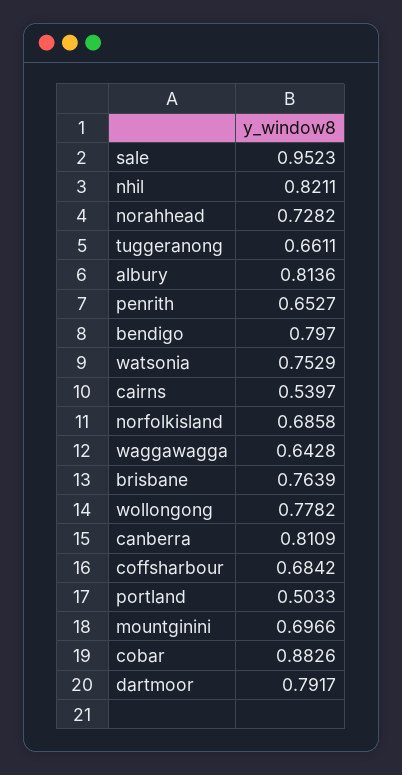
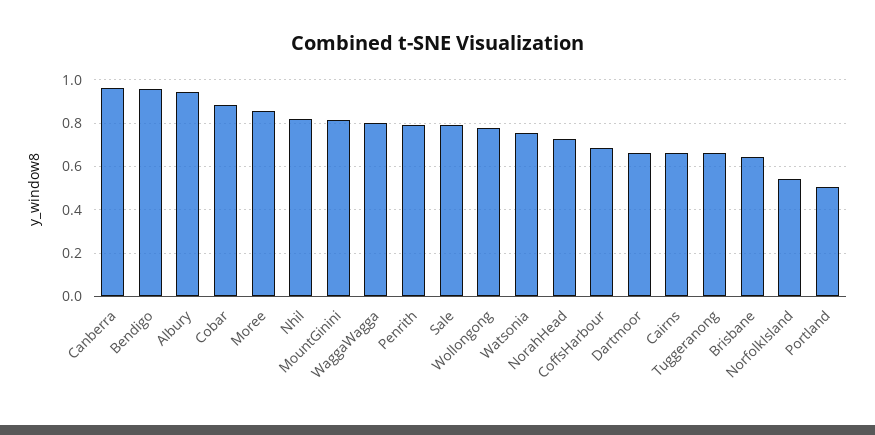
sale: 0.9523 -> 0.8
albury: 0.8136 -> 0.95
penrith: 0.6527 -> 0.8
bendigo: 0.797 -> 0.95
cairns: 0.5397 -> 0.65
norfolkisland: 0.6858 -> 0.55
waggawagga: 0.6428 -> 0.8
brisbane: 0.7639 -> 0.65
canberra: 0.8109 -> 0.95
mountginini: 0.6966 -> 0.8
dartmoor: 0.7917 -> 0.65
Moree: none -> 0.85

